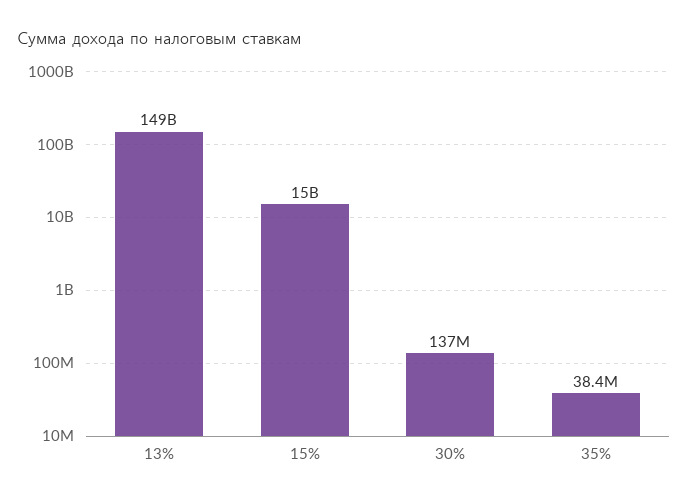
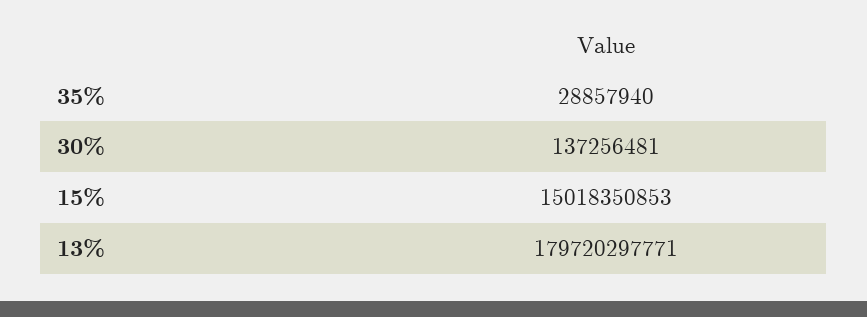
13%: 149000000000 -> 179720297771
35%: 38400000 -> 28857940

